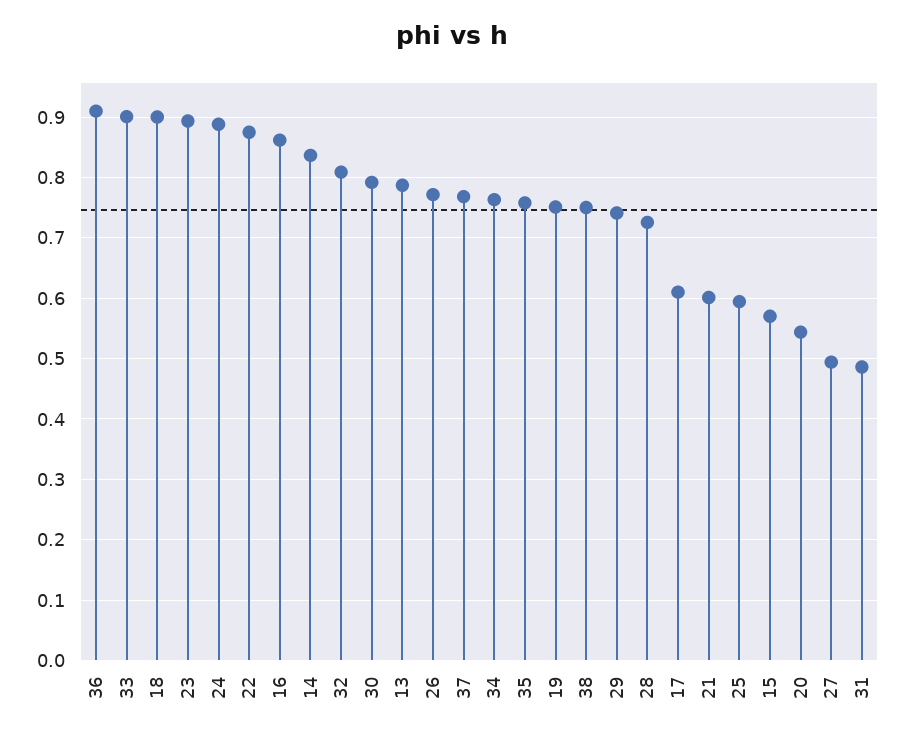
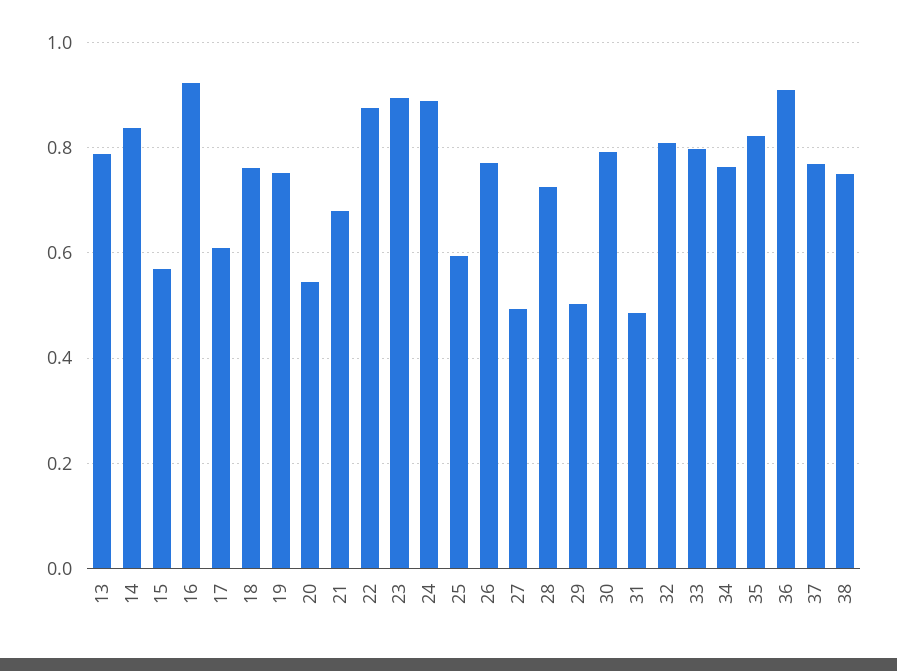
33: 0.9 -> 0.8
18: 0.9 -> 0.76
16: 0.86 -> 0.92
35: 0.76 -> 0.82
29: 0.74 -> 0.5
21: 0.6 -> 0.68

